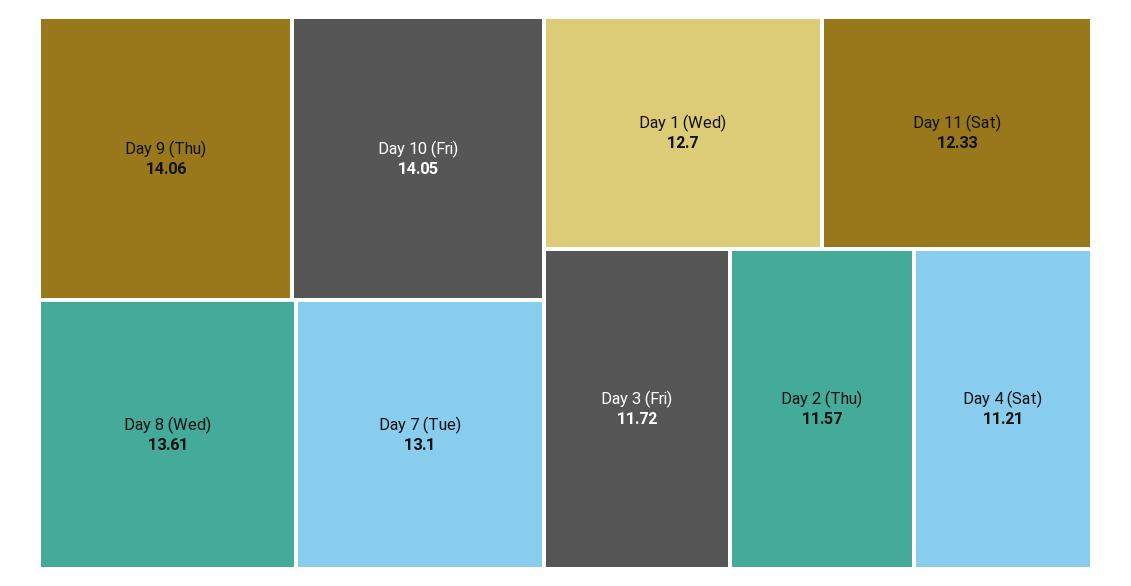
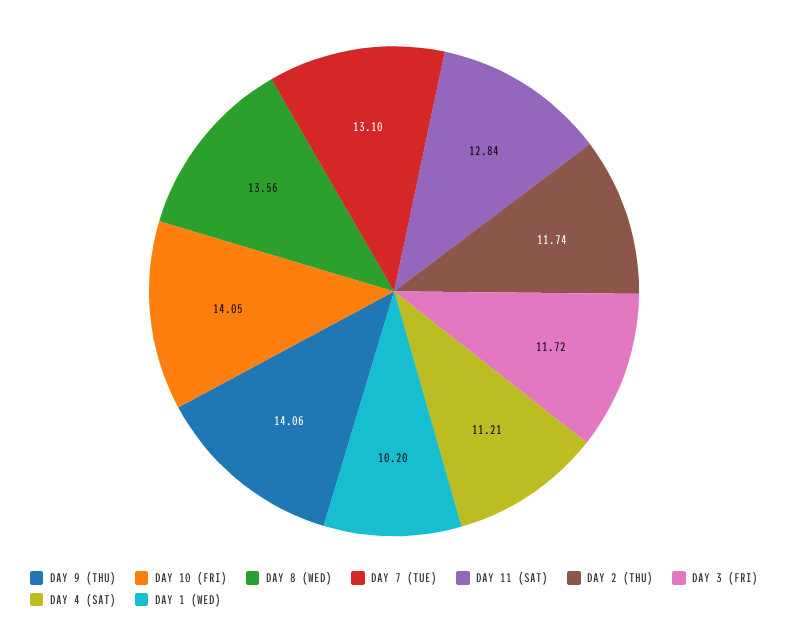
Day 8 (Wed): 13.61 -> 13.56
Day 1 (Wed): 12.7 -> 10.2
Day 11 (Sat): 12.33 -> 12.84
Day 2 (Thu): 11.57 -> 11.74

